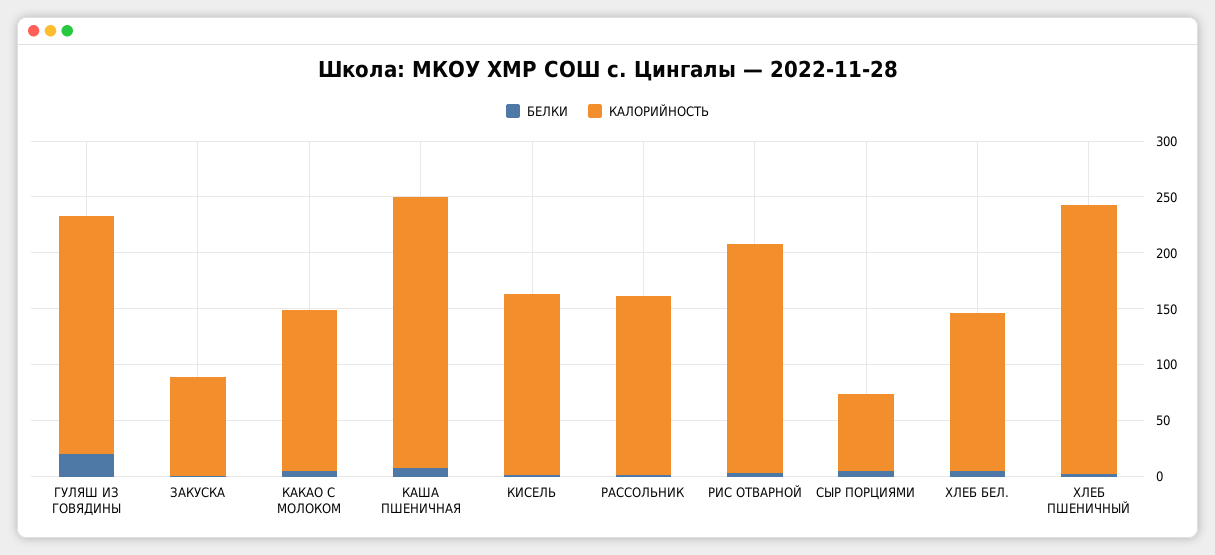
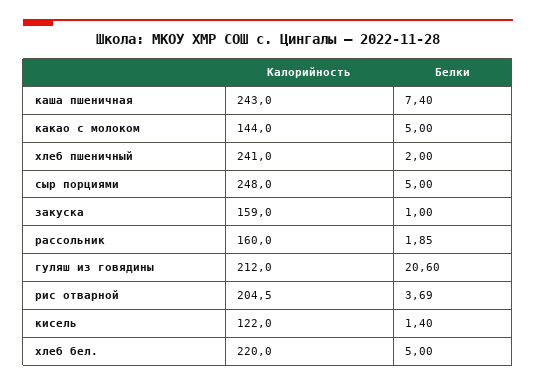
КАЛОРИЙНОСТЬ, ЗАКУСКА: 90 -> 159
КАЛОРИЙНОСТЬ, КИСЕЛЬ: 160 -> 122
КАЛОРИЙНОСТЬ, СЫР ПОРЦИЯМИ: 70 -> 248
КАЛОРИЙНОСТЬ, ХЛЕБ БЕЛ.: 140 -> 220

